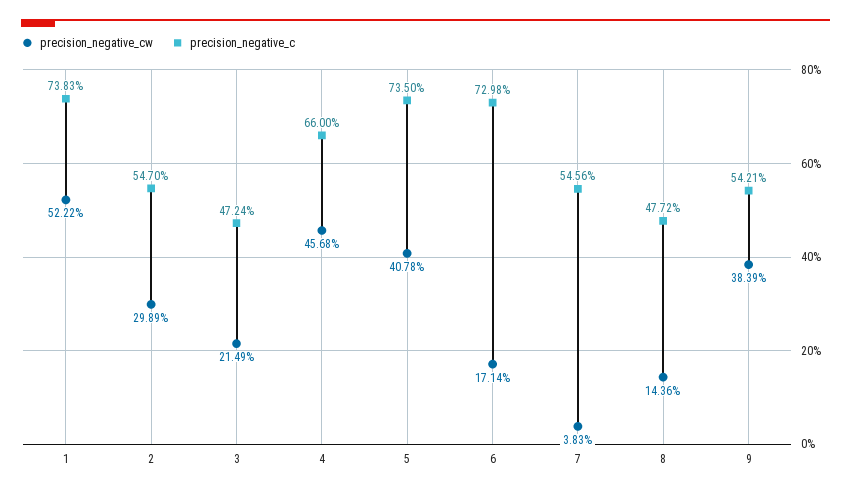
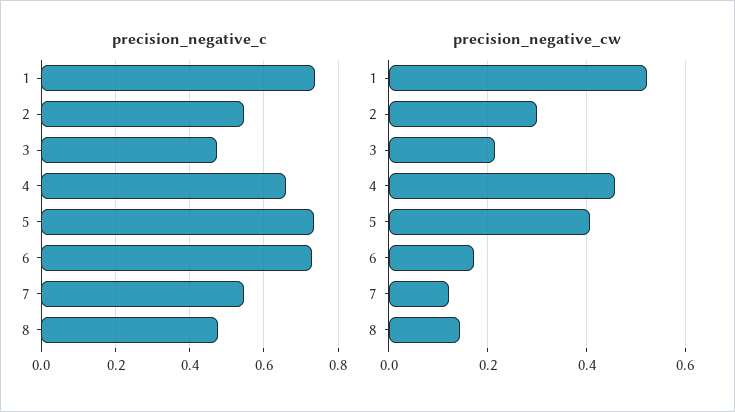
precision_negative_cw, 7: 0.0383 -> 0.12
precision_negative_cw, 9: 0.3839 -> none
precision_negative_c, 9: 0.5421 -> none

